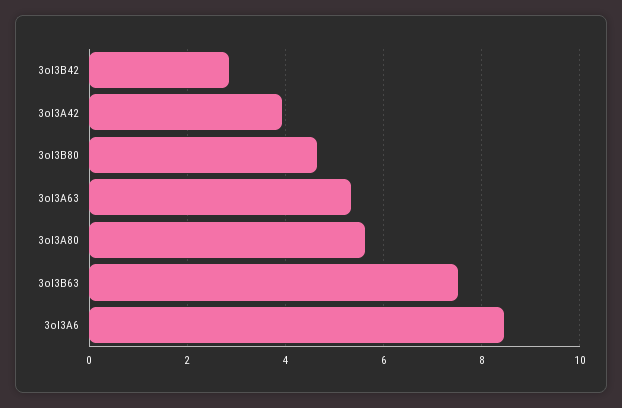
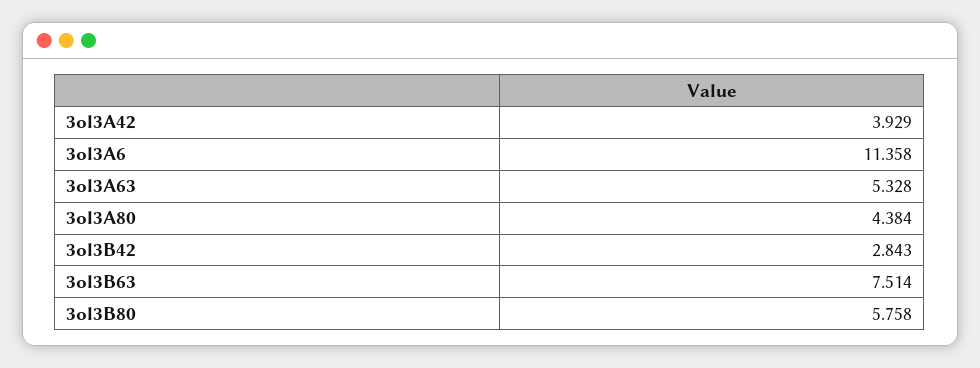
3ol3B80: 4.6 -> 5.758
3ol3A80: 5.6 -> 4.384
3ol3A6: 8.4 -> 11.358

